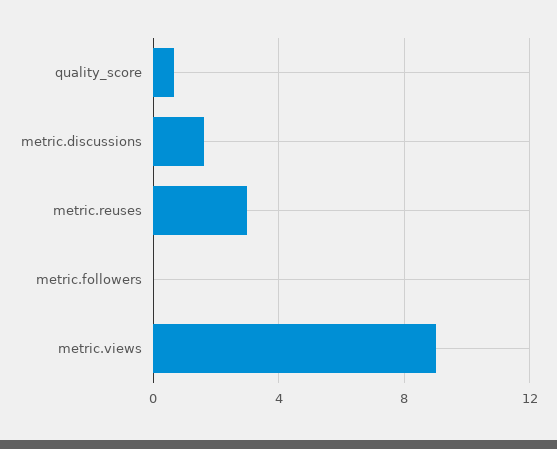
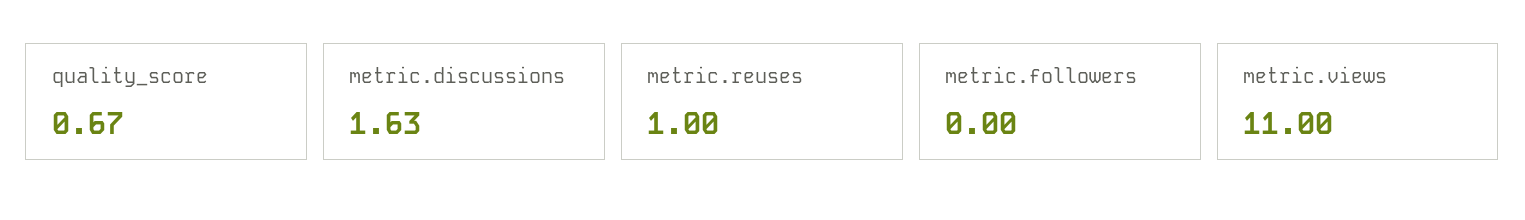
metric.reuses: 3 -> 1
metric.views: 9 -> 11

